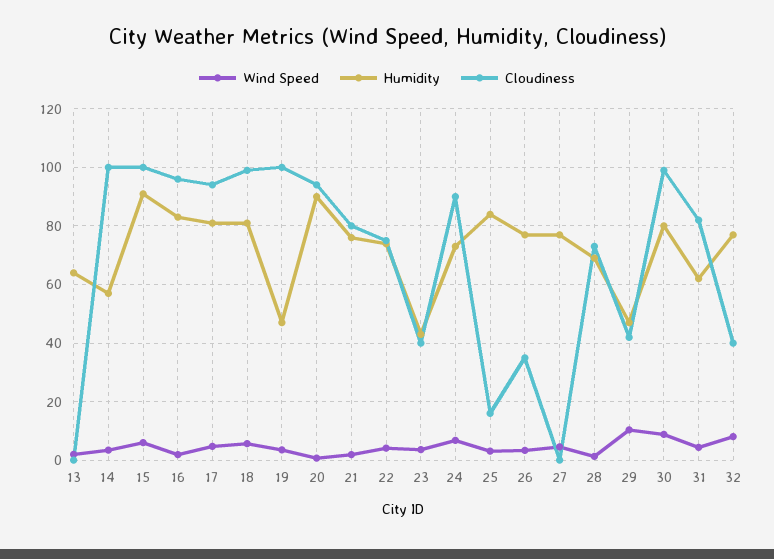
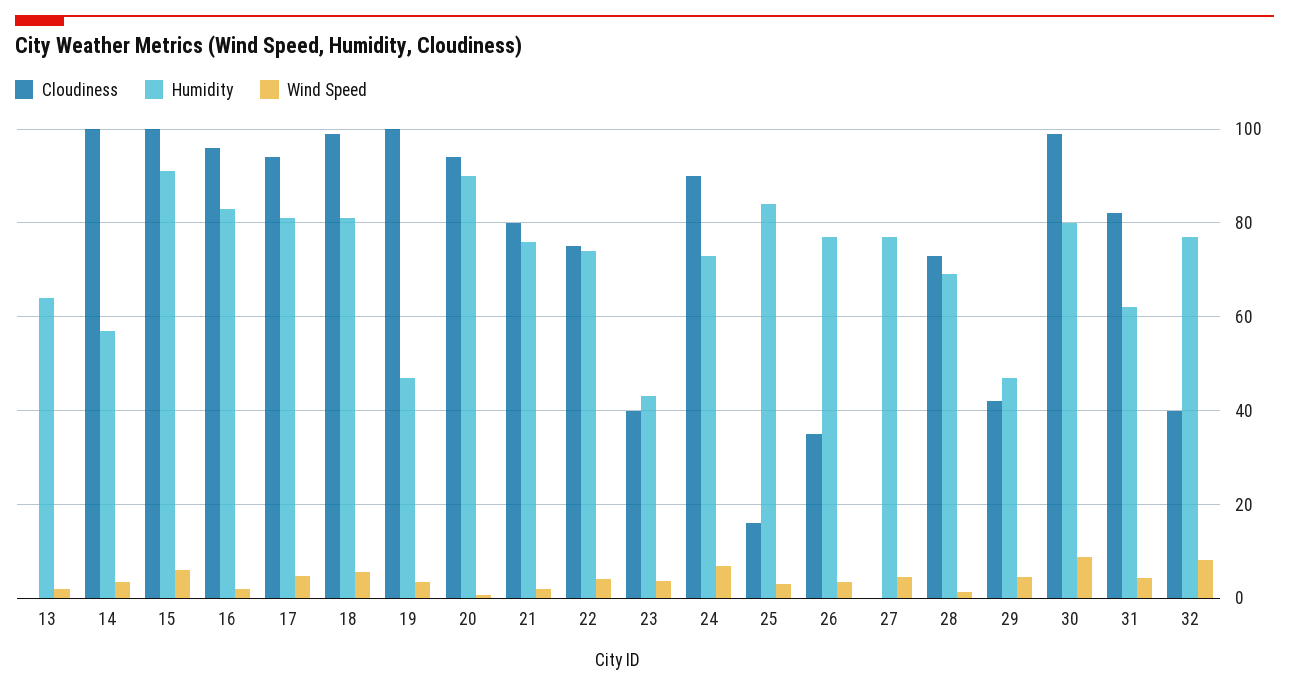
Wind Speed, 29: 10 -> 4

